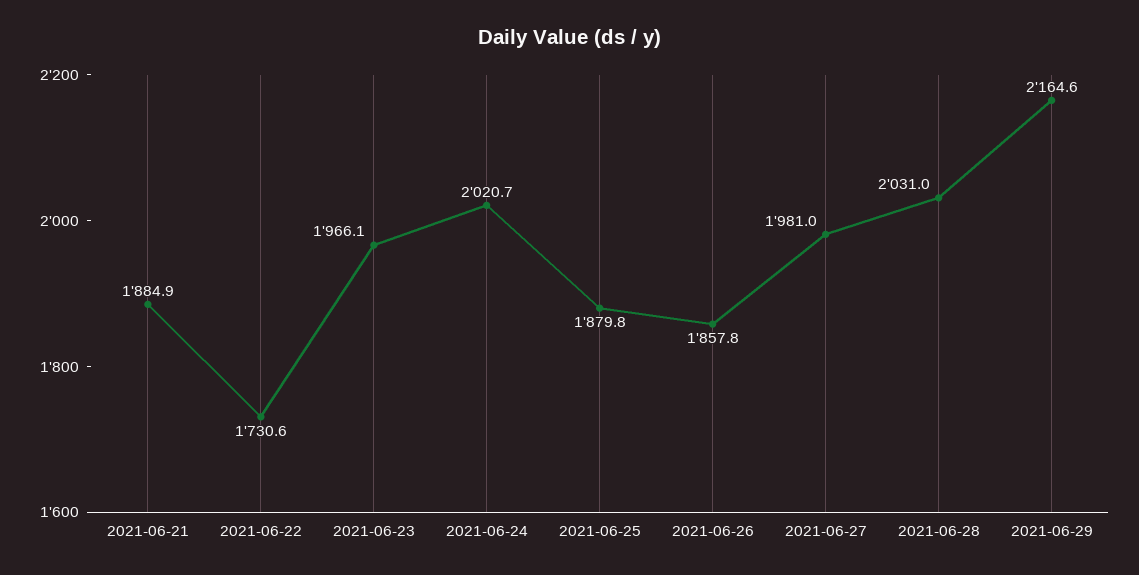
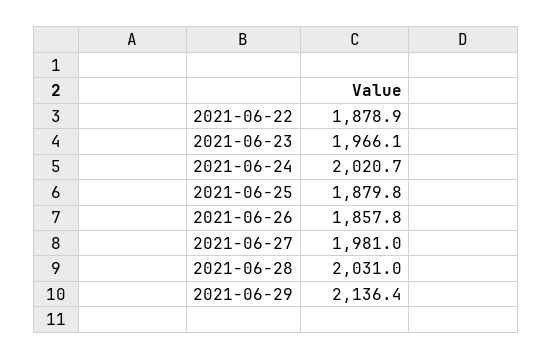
2021-06-21: 1884.9 -> none
2021-06-22: 1730.6 -> 1878.9
2021-06-29: 2164.6 -> 2136.4

